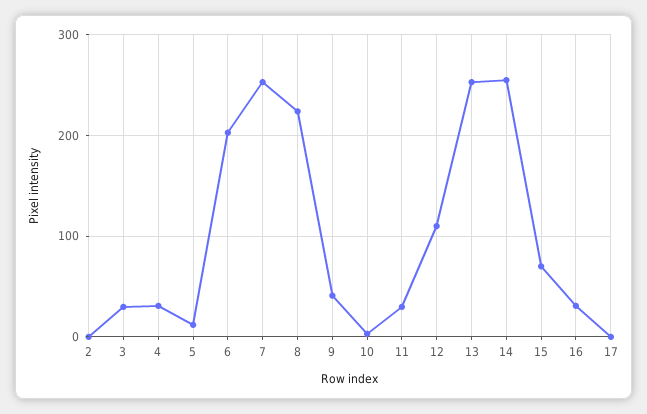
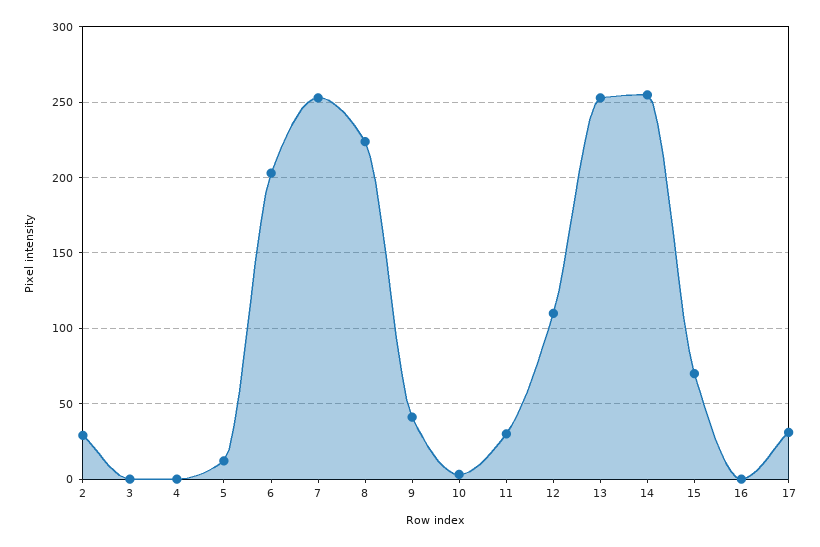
2: 0 -> 30
3: 30 -> 0
4: 30 -> 0
16: 30 -> 0
17: 0 -> 30

